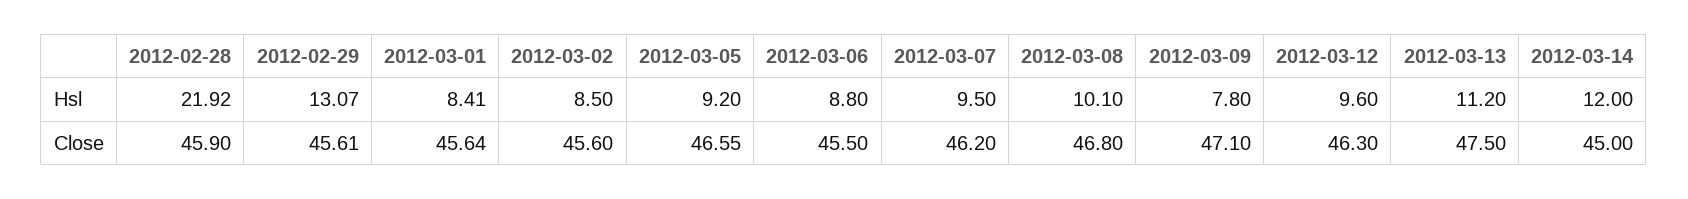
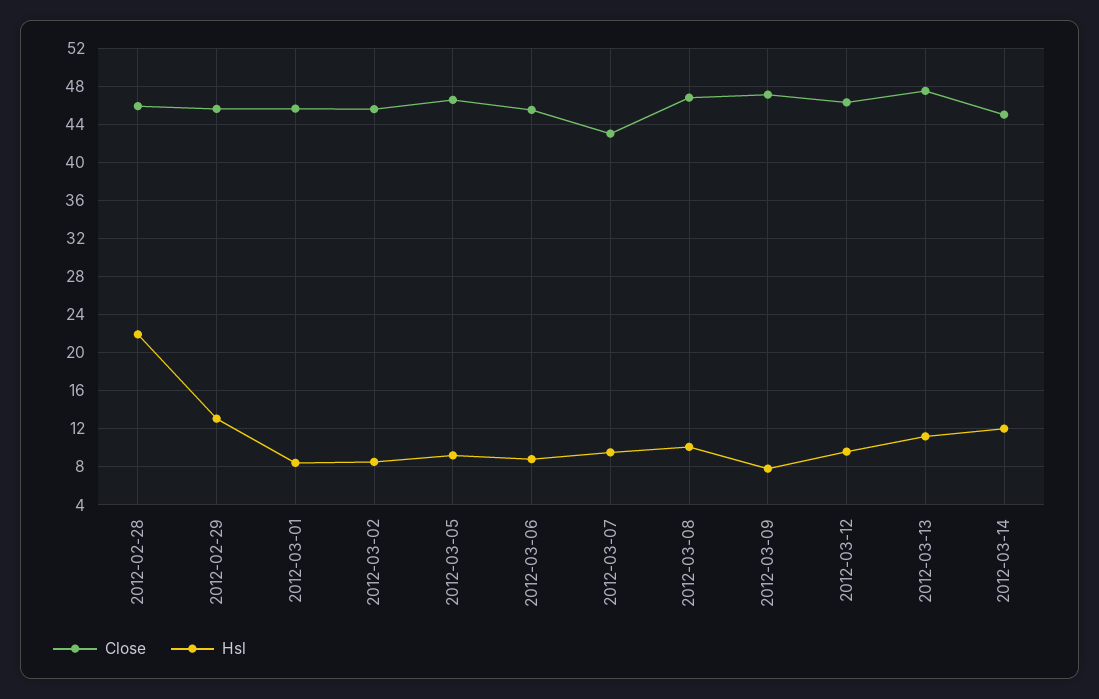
Close, 2012-03-07: 46.2 -> 43

